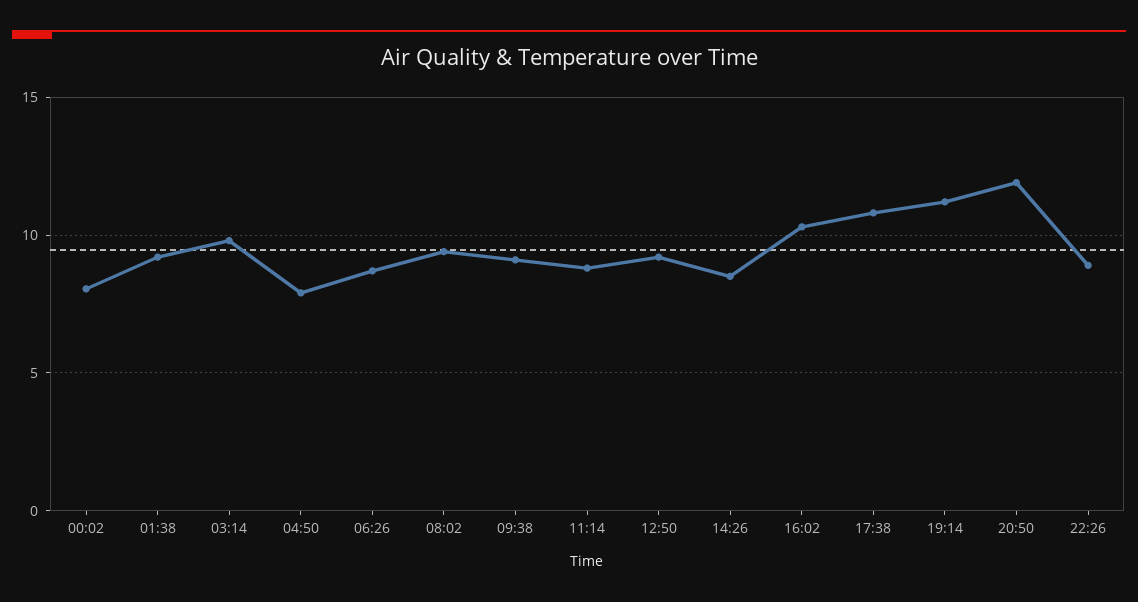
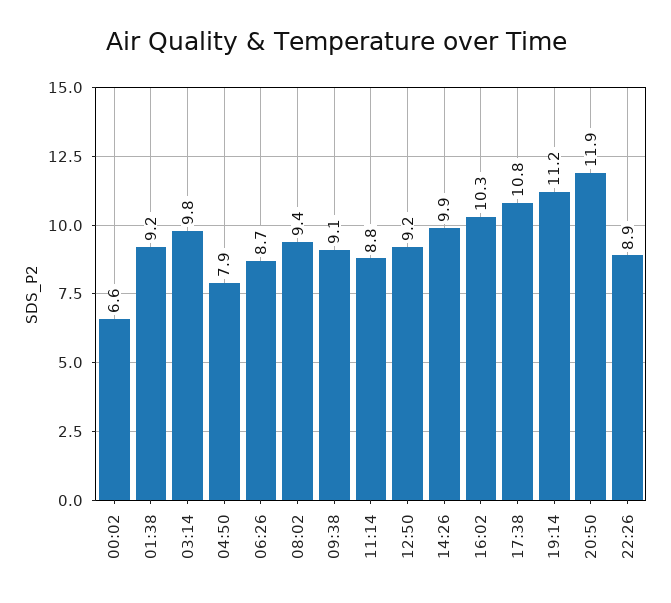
00:02: 8 -> 6.6
14:26: 8.5 -> 9.9

